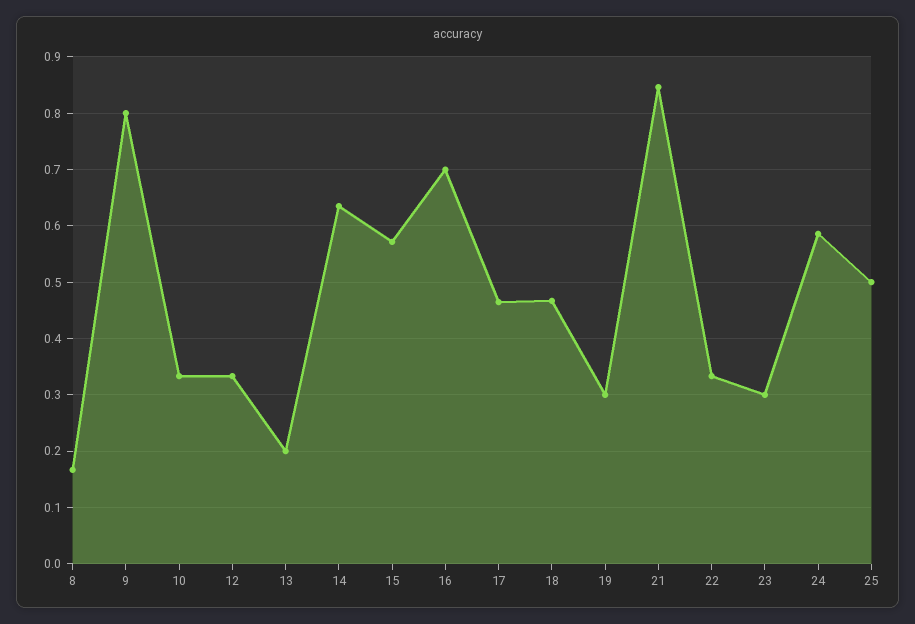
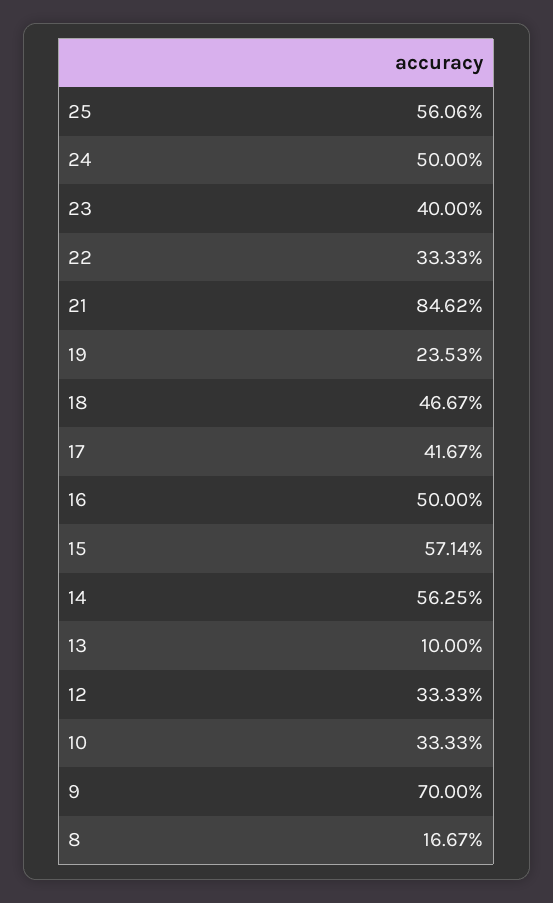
9: 0.8 -> 0.7
13: 0.2 -> 0.1
14: 0.64 -> 0.5625
16: 0.7 -> 0.5
17: 0.46 -> 0.4167
19: 0.3 -> 0.2353
23: 0.3 -> 0.4
24: 0.58 -> 0.5
25: 0.5 -> 0.5606

